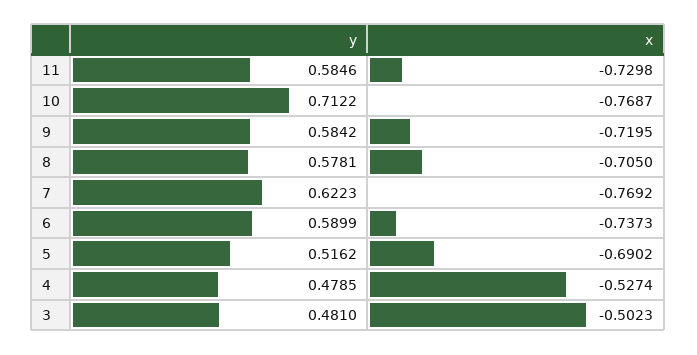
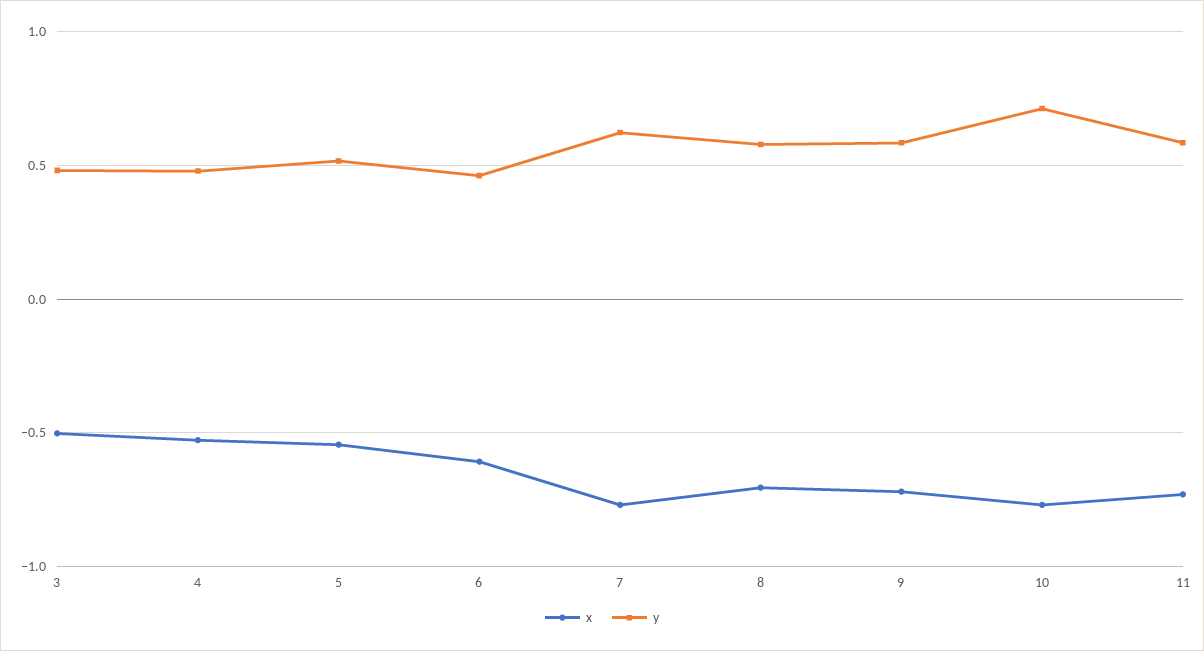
y, 6: 0.5899 -> 0.45
x, 6: -0.7373 -> -0.6
x, 5: -0.6902 -> -0.55

